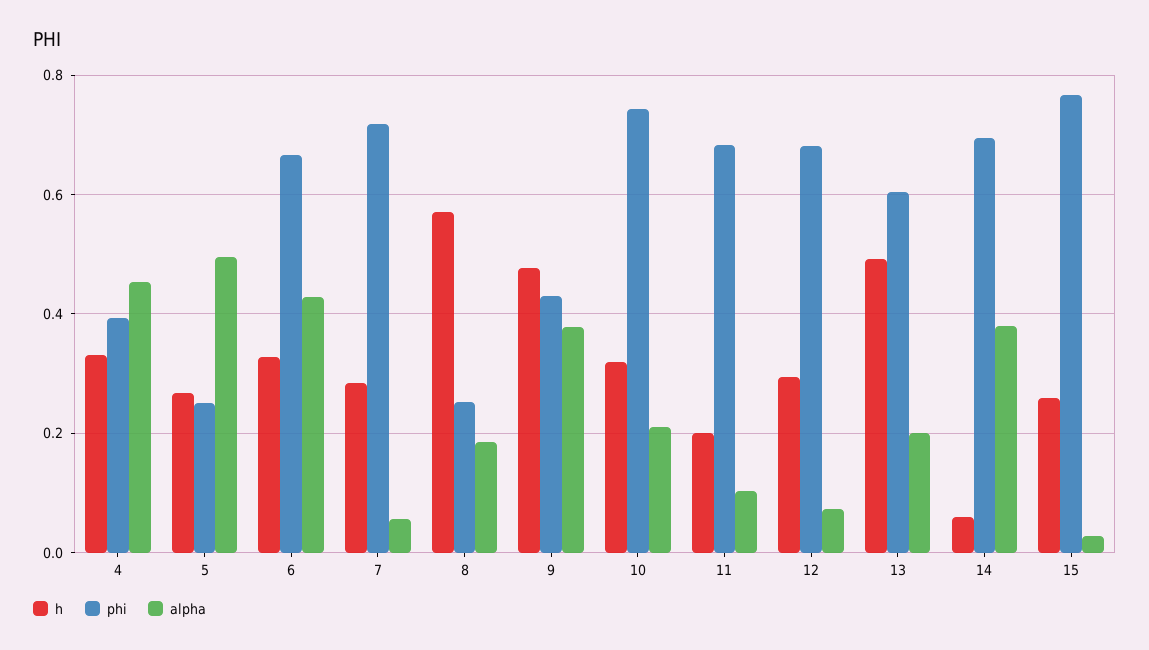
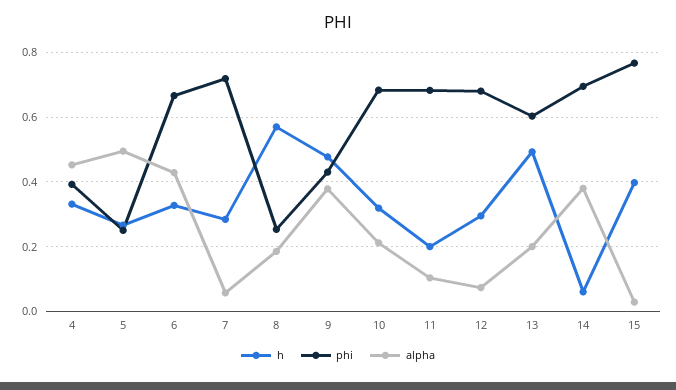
phi, 10: 0.74 -> 0.68
h, 15: 0.26 -> 0.4

